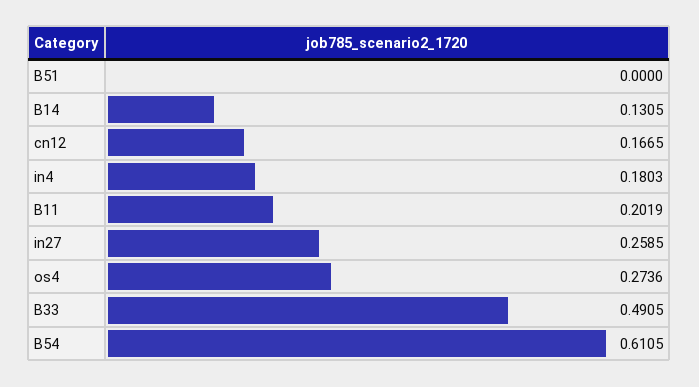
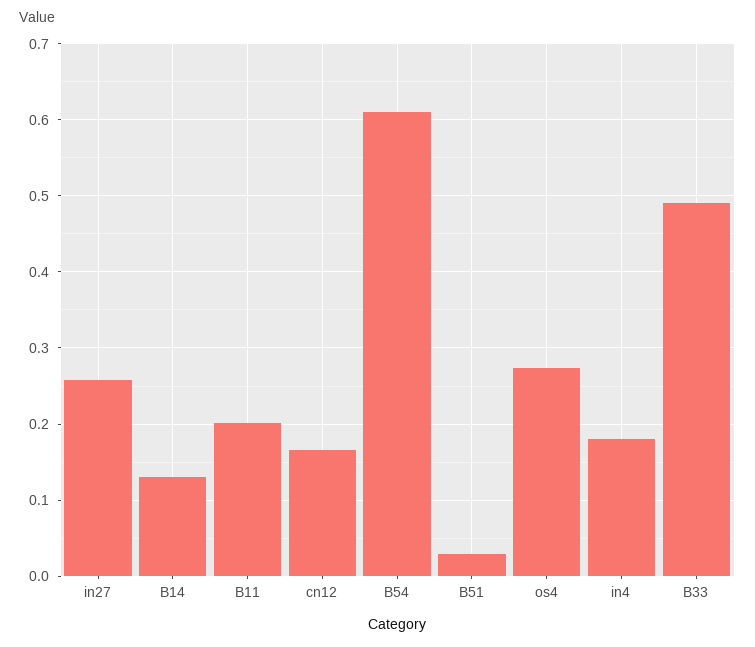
B51: 0 -> 0.03

